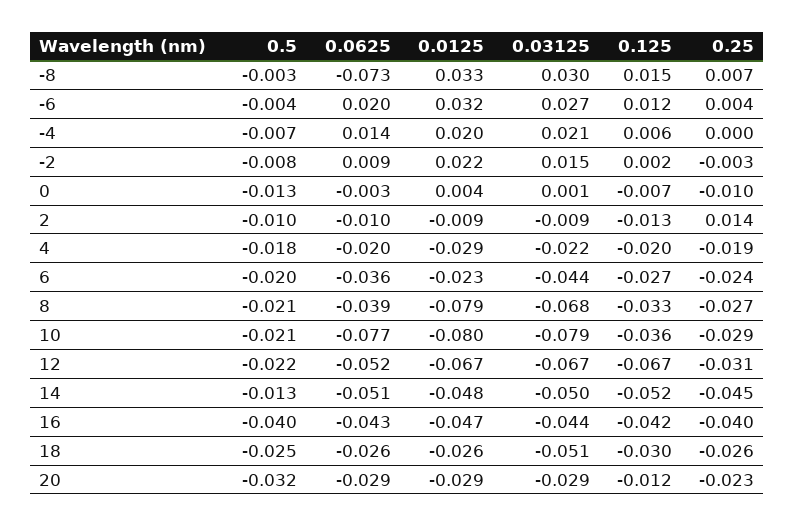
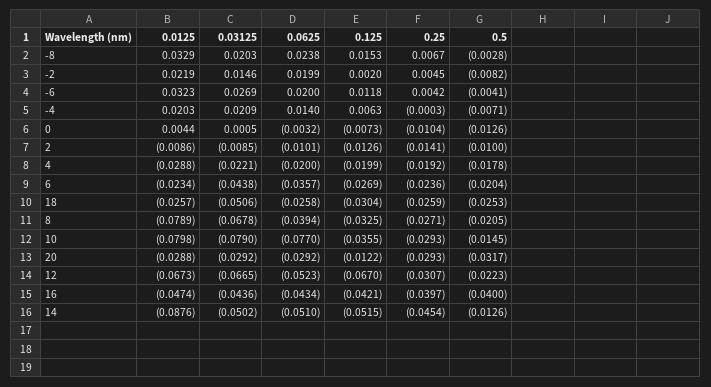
0.0625, -8: -0.073 -> 0.0238
0.03125, -8: 0.03 -> 0.0203
0.0625, -2: 0.009 -> 0.0199
0.25, -2: -0.003 -> 0.0045
0.25, 2: 0.014 -> -0.0141
0.5, 10: -0.021 -> -0.0145
0.0125, 14: -0.048 -> -0.0876
0.25, 20: -0.023 -> -0.0293

